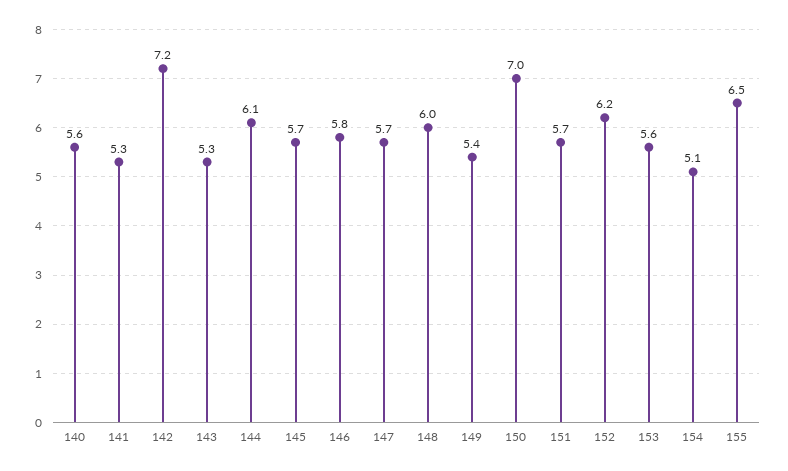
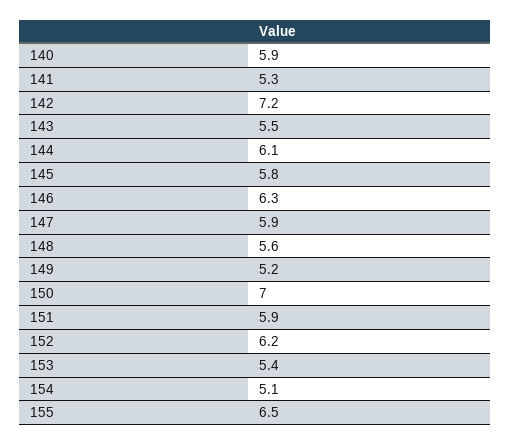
140: 5.6 -> 5.9
143: 5.3 -> 5.5
145: 5.7 -> 5.8
146: 5.8 -> 6.3
147: 5.7 -> 5.9
148: 6 -> 5.6
149: 5.4 -> 5.2
151: 5.7 -> 5.9
153: 5.6 -> 5.4

